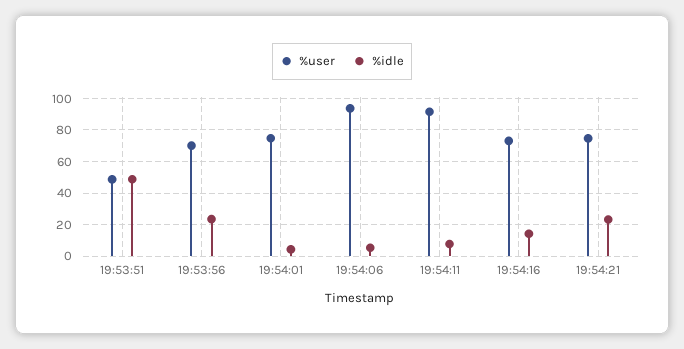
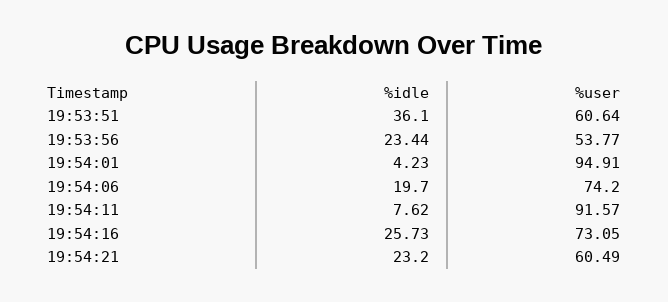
%user, 19:53:51: 50 -> 60.64
%idle, 19:53:51: 50 -> 36.1
%user, 19:53:56: 70 -> 53.77
%user, 19:54:01: 75 -> 94.91
%user, 19:54:06: 95 -> 74.2
%idle, 19:54:06: 5 -> 19.7
%idle, 19:54:16: 15 -> 25.73
%user, 19:54:21: 75 -> 60.49

